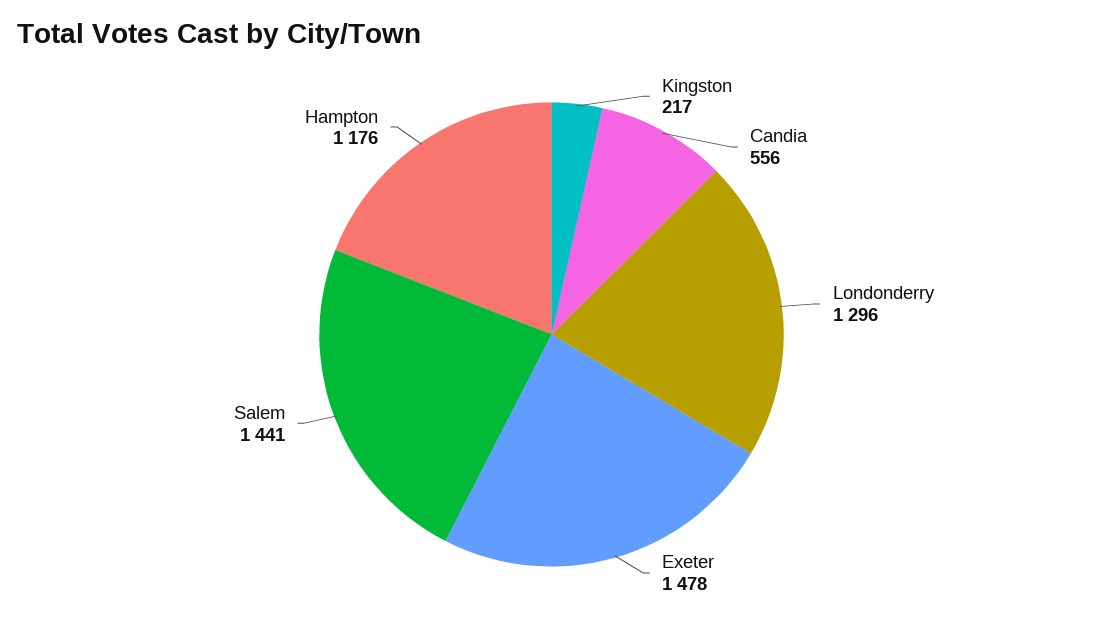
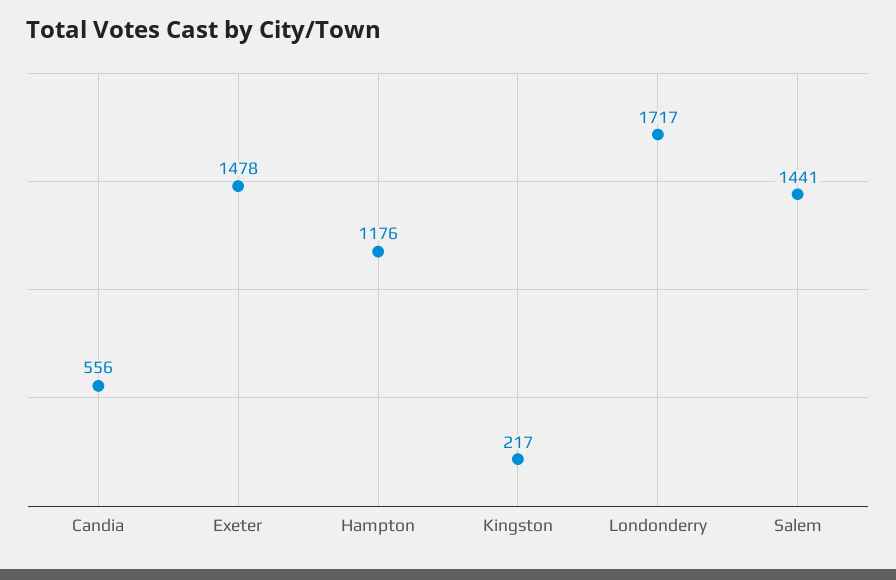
Londonderry: 1296 -> 1717

